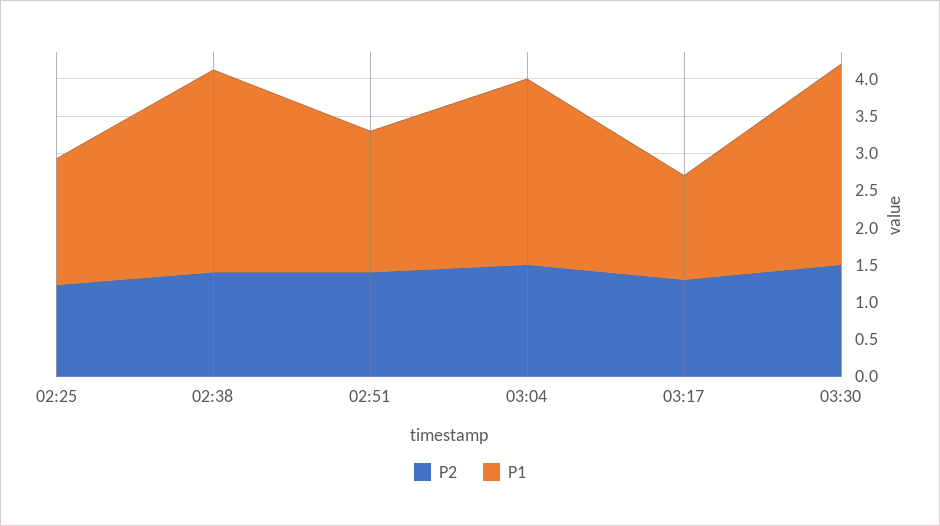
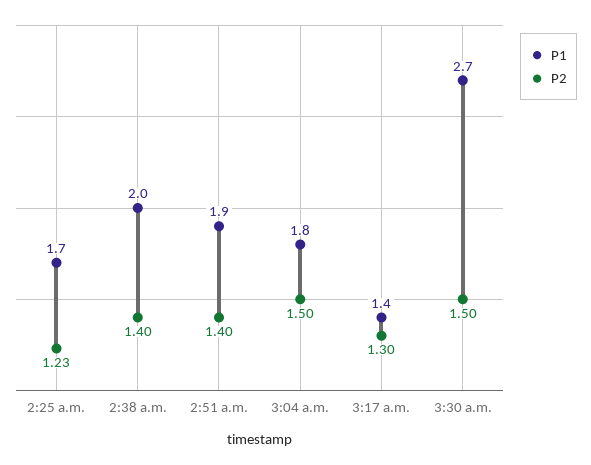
P1, 02:38: 2.75 -> 2
P1, 03:04: 2.5 -> 1.8

